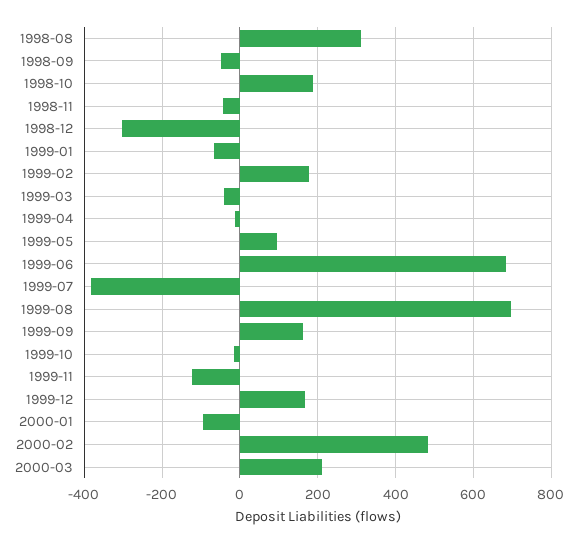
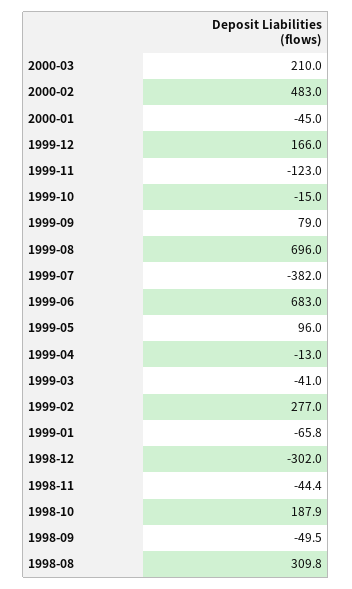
1999-02: 180 -> 277
1999-09: 160 -> 79
2000-01: -100 -> -45

